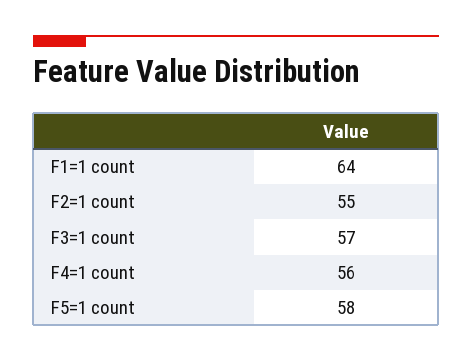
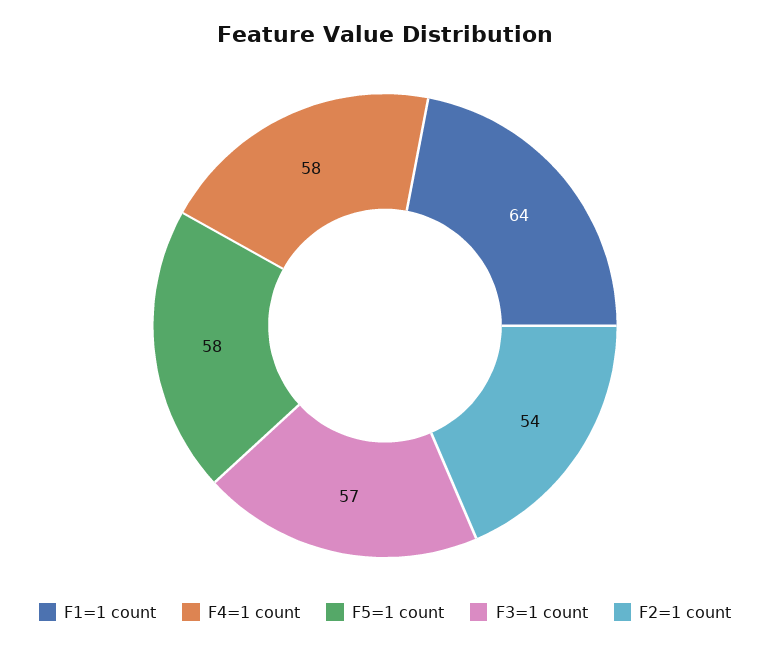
F2=1 count: 55 -> 54
F4=1 count: 56 -> 58

